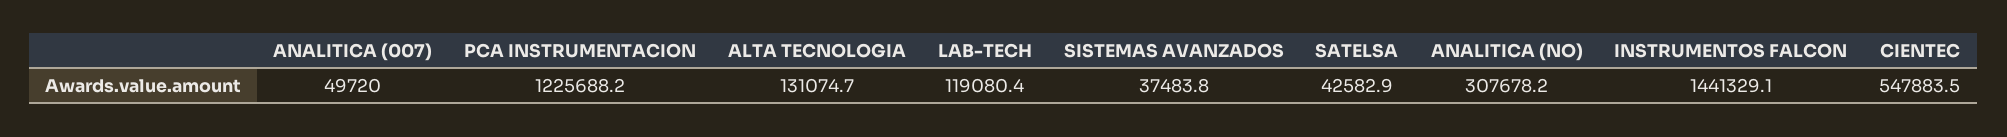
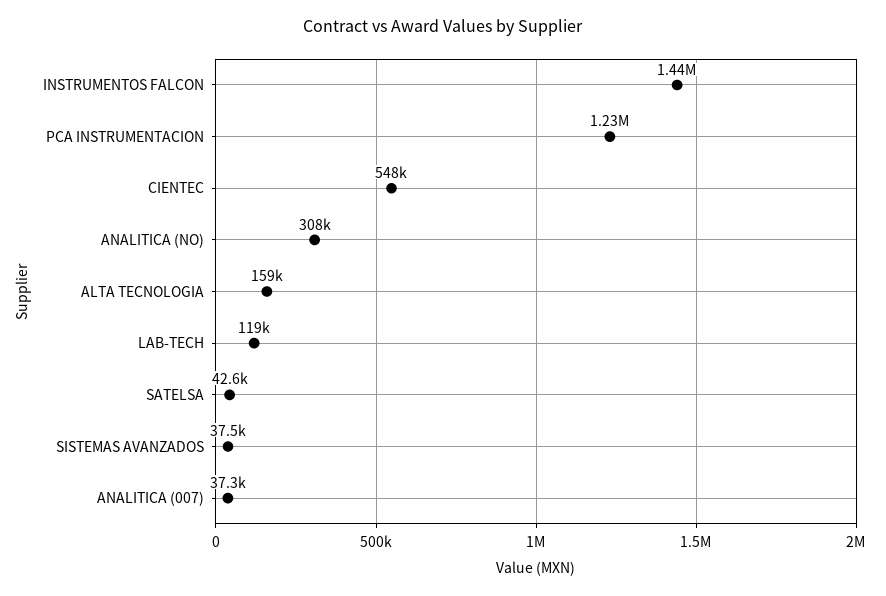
ANALITICA (007): 49720 -> 37300
ALTA TECNOLOGIA: 131074.7 -> 159000

